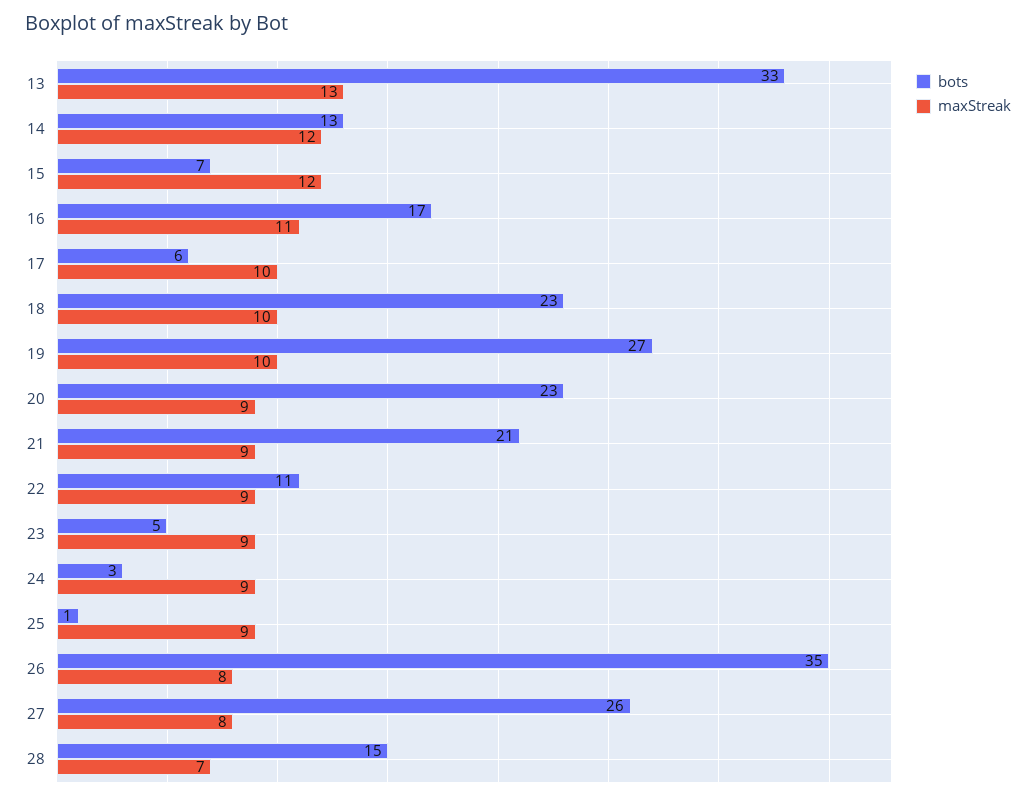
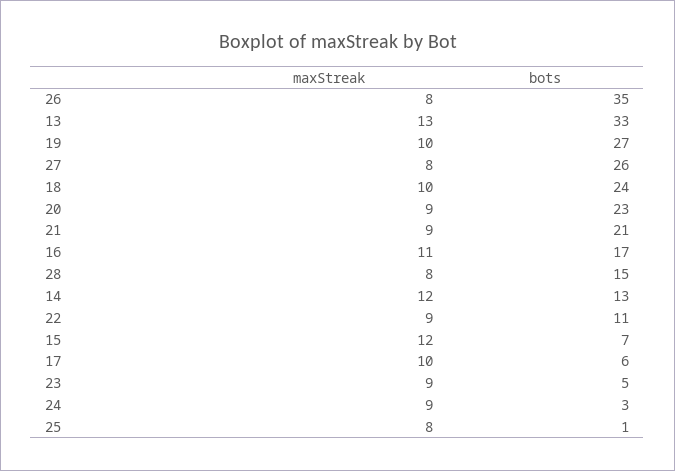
bots, 18: 23 -> 24
maxStreak, 25: 9 -> 8
maxStreak, 28: 7 -> 8

